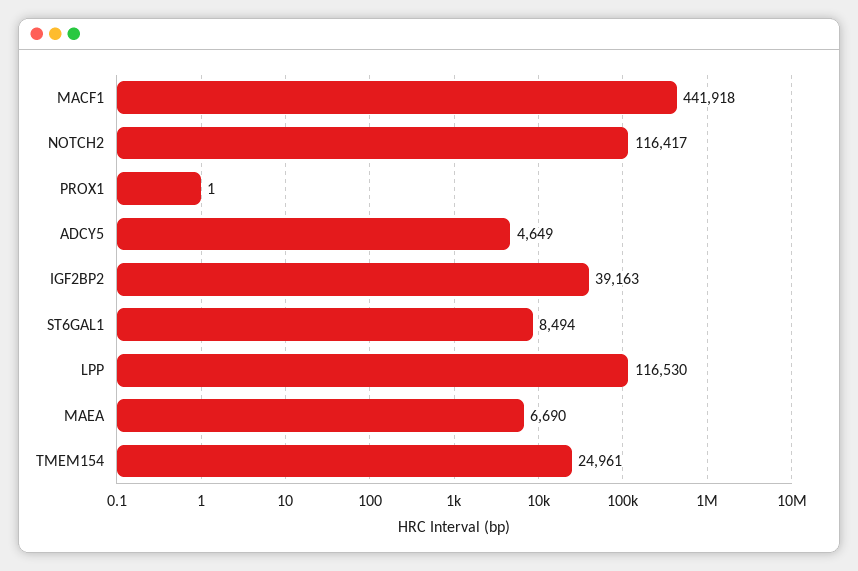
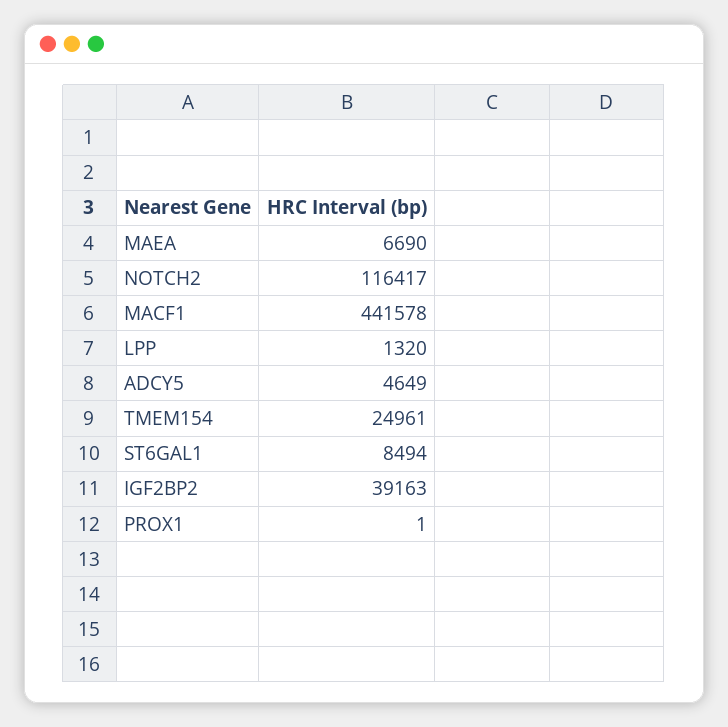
MACF1: 441918 -> 441578
LPP: 116530 -> 1320

